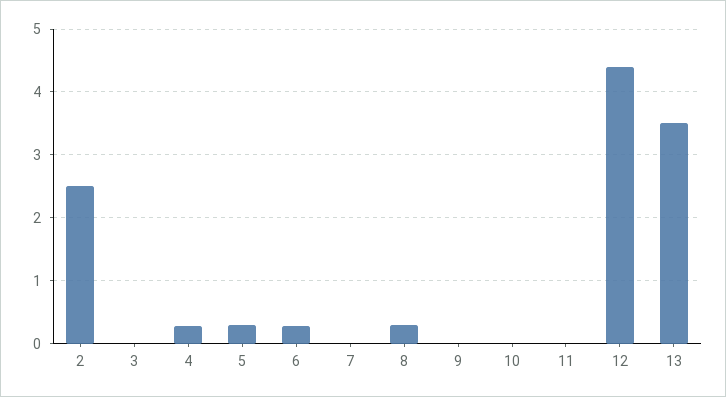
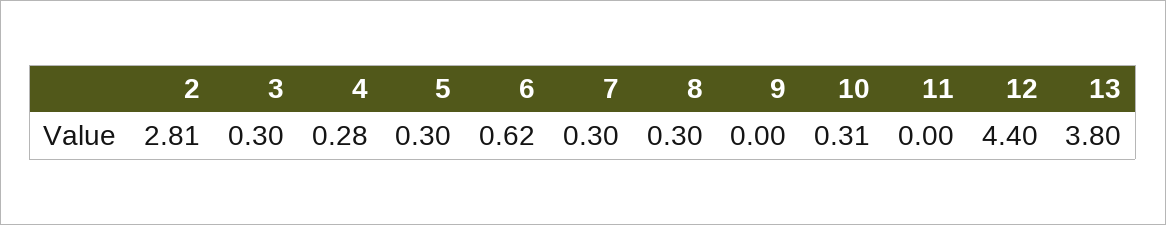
2: 2.5 -> 2.81
3: 0 -> 0.3
6: 0.3 -> 0.62
7: 0 -> 0.3
10: 0 -> 0.31
13: 3.5 -> 3.8

